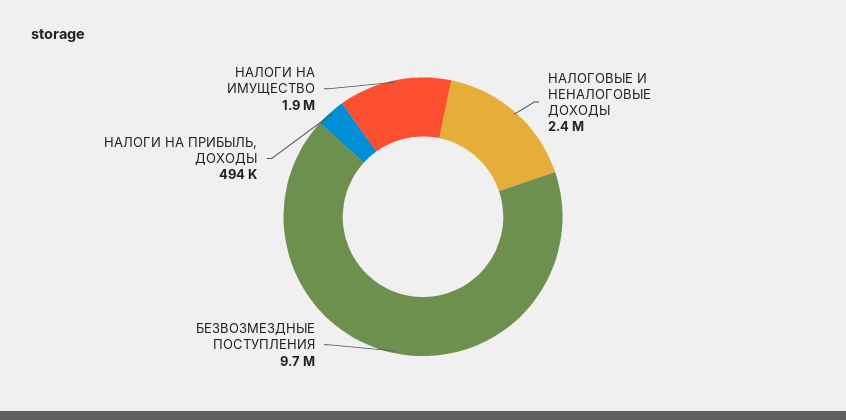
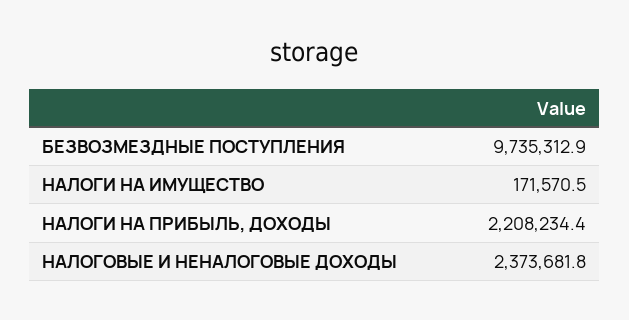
НАЛОГИ НА ПРИБЫЛЬ, ДОХОДЫ: 494000 -> 2208234.4
НАЛОГИ НА ИМУЩЕСТВО: 1900000 -> 171570.5

